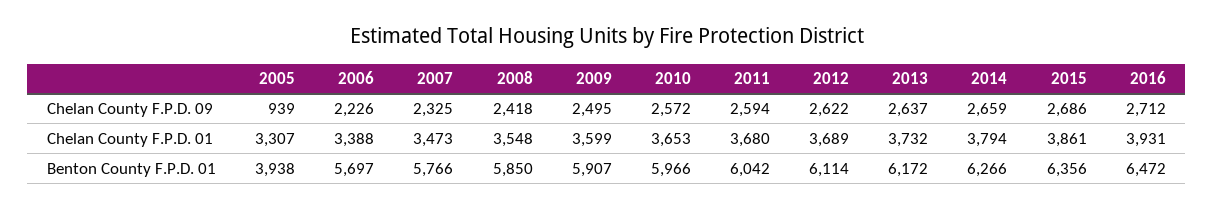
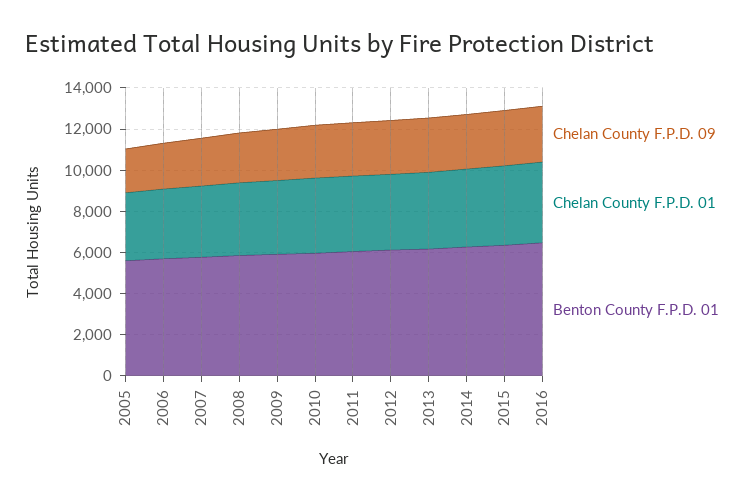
Chelan County F.P.D. 09, 2005: 939 -> 2000
Benton County F.P.D. 01, 2005: 3938 -> 5500

